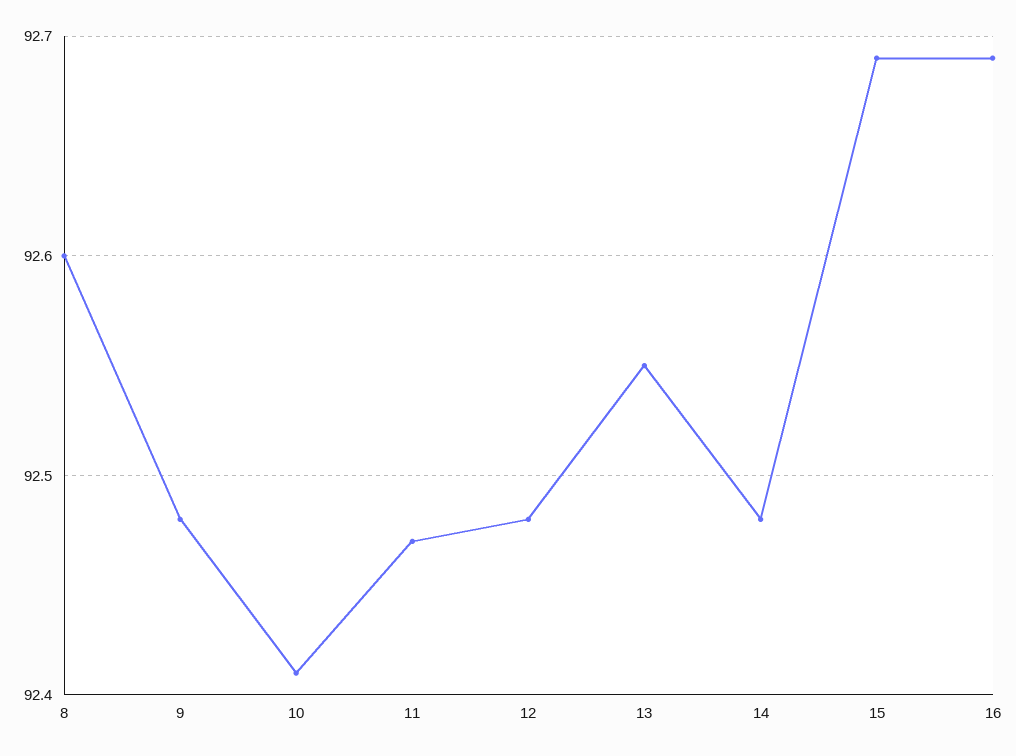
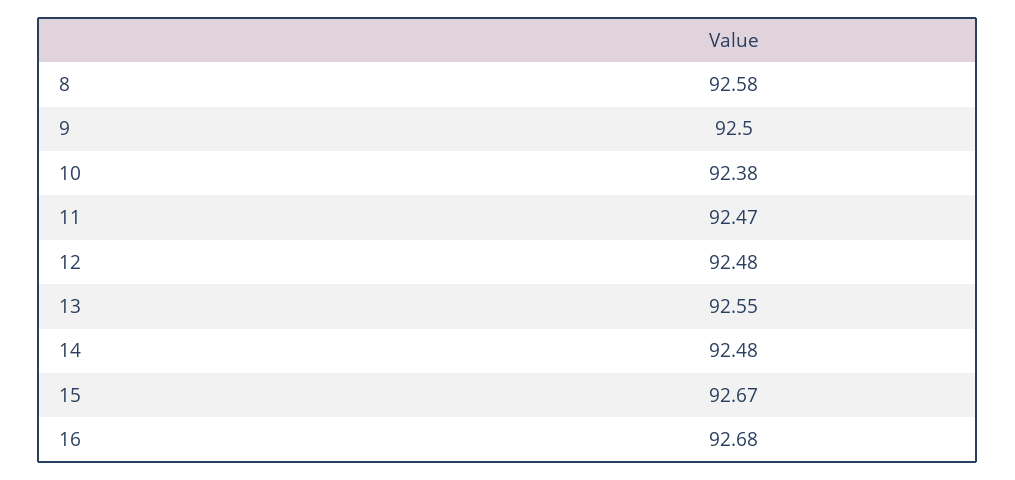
8: 92.6 -> 92.58
9: 92.48 -> 92.5
10: 92.41 -> 92.38
15: 92.69 -> 92.67
16: 92.69 -> 92.68

